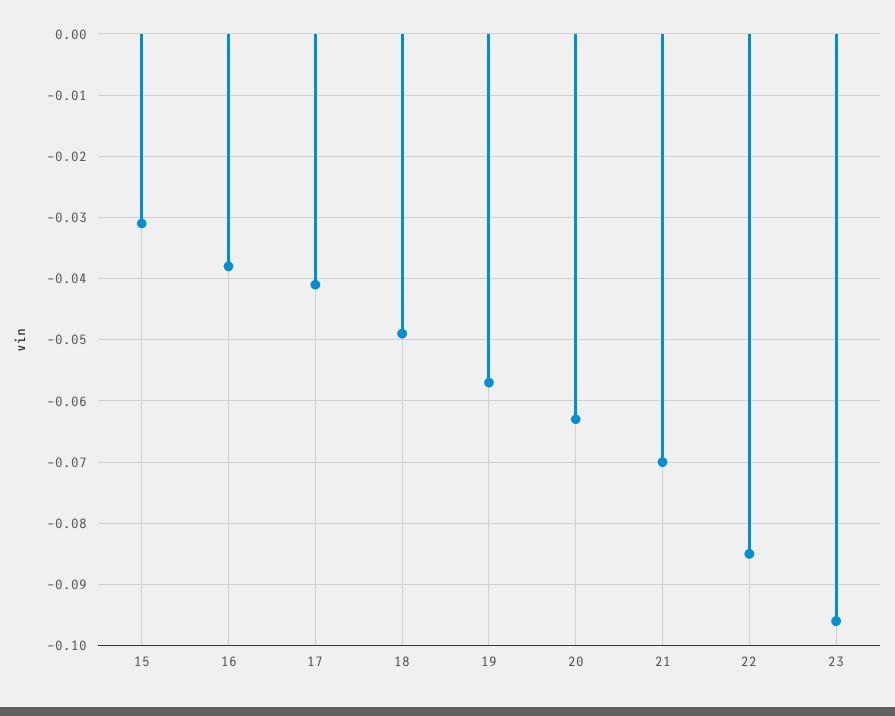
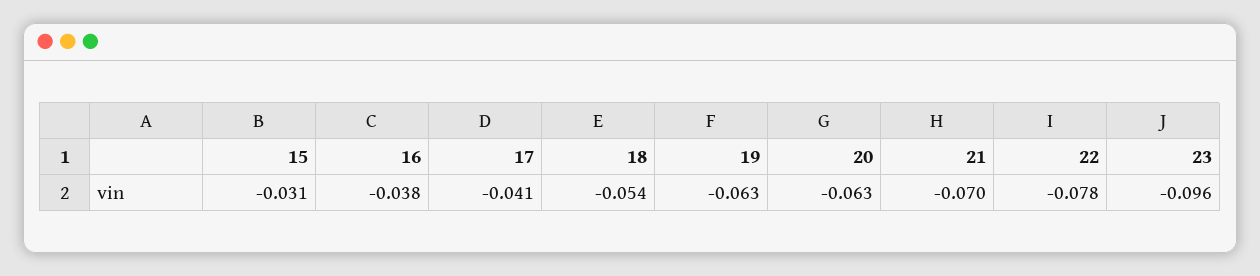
18: -0.049 -> -0.054
19: -0.057 -> -0.063
22: -0.085 -> -0.078

